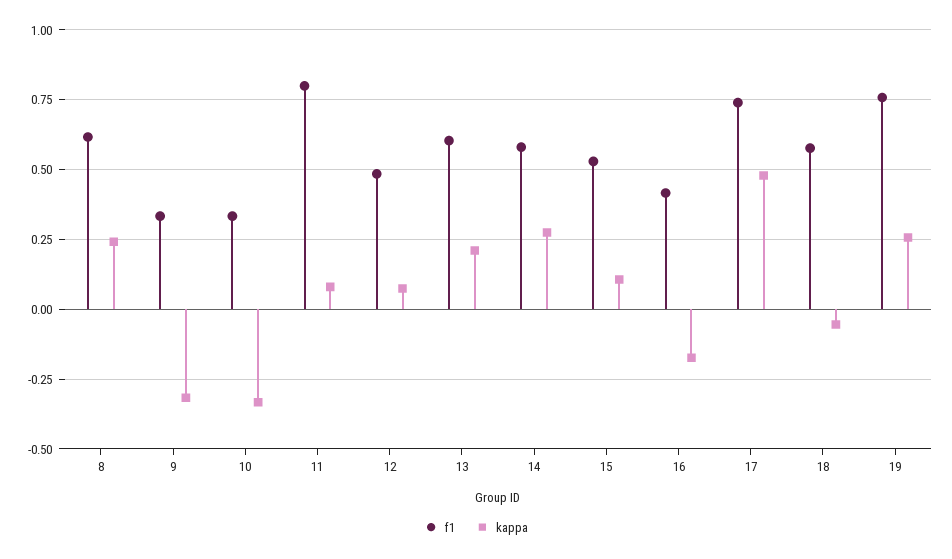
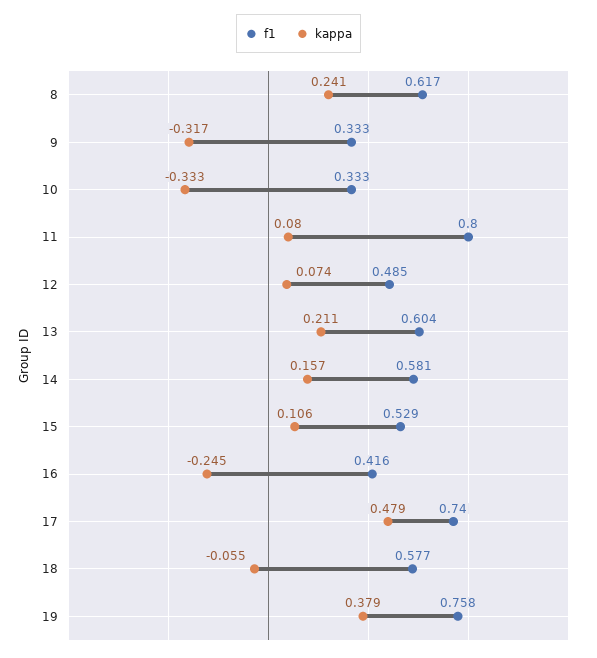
kappa, 14: 0.275 -> 0.157
kappa, 16: -0.175 -> -0.245
kappa, 19: 0.25 -> 0.379

